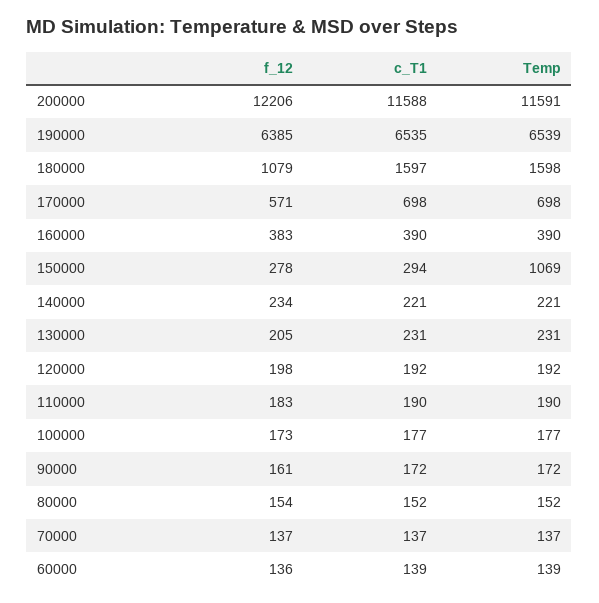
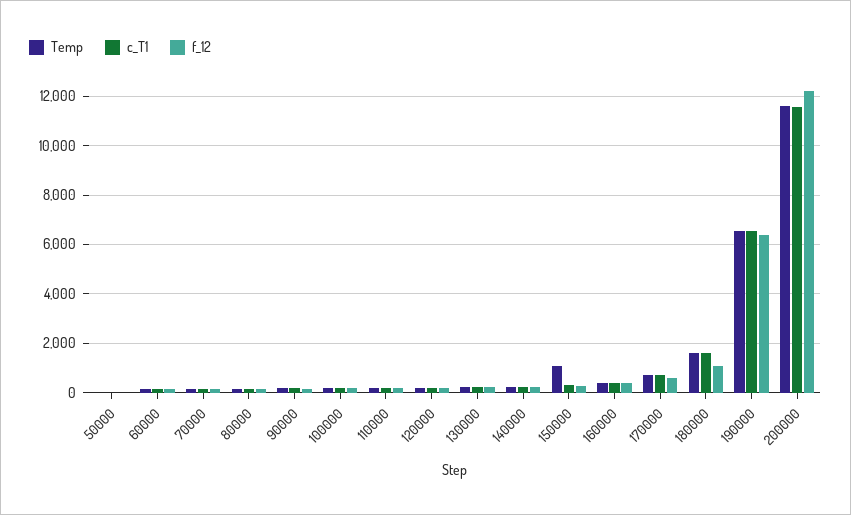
Temp, 50000: none -> 0
c_T1, 50000: none -> 0
f_12, 50000: none -> 0

